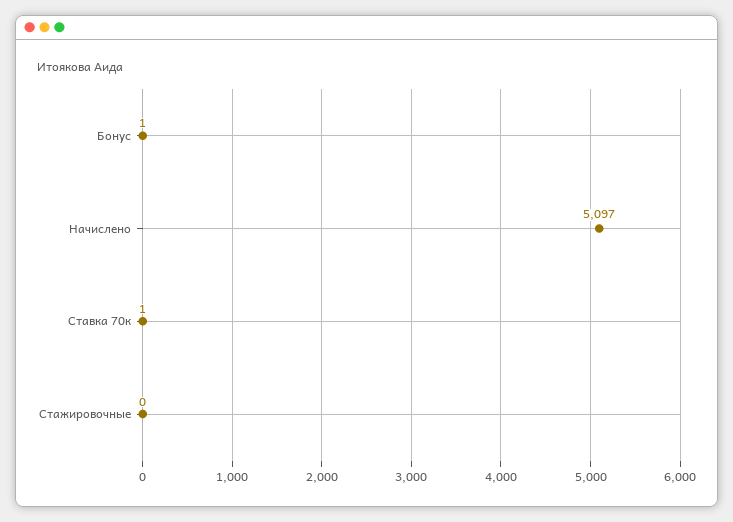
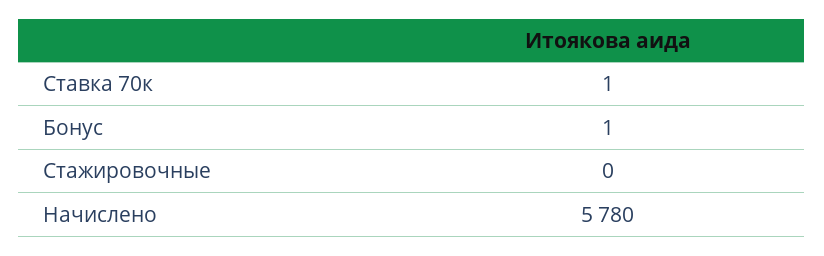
Начислено: 5097 -> 5780

